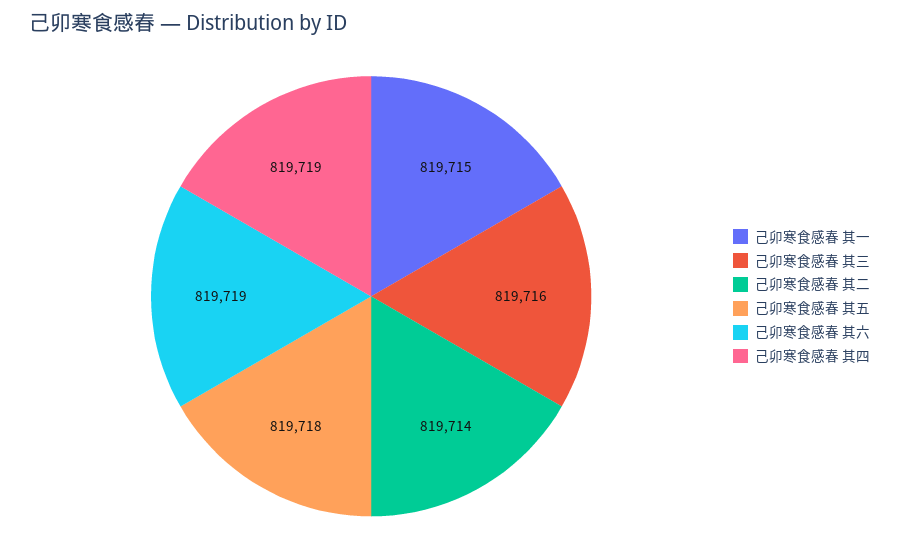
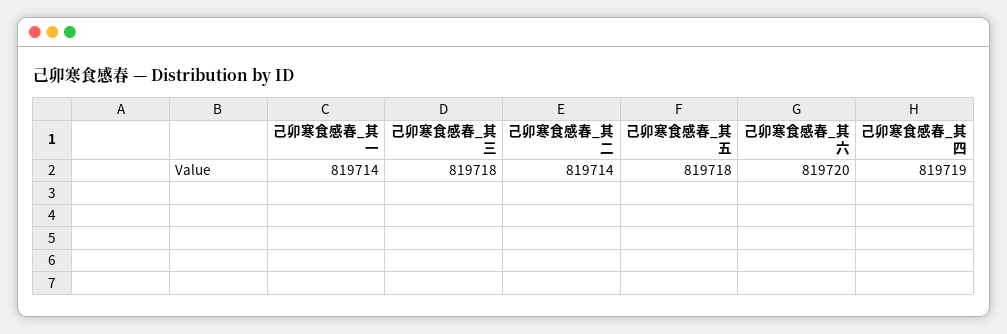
己卯寒食感春 其一: 819715 -> 819714
己卯寒食感春 其三: 819716 -> 819718
己卯寒食感春 其六: 819719 -> 819720

